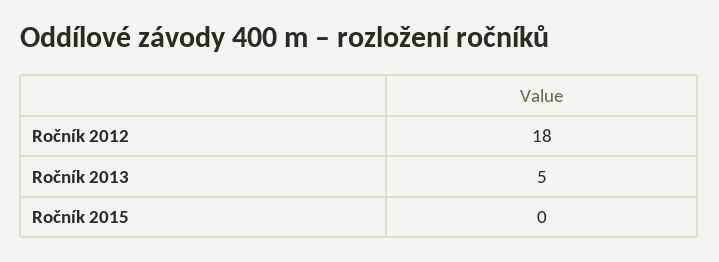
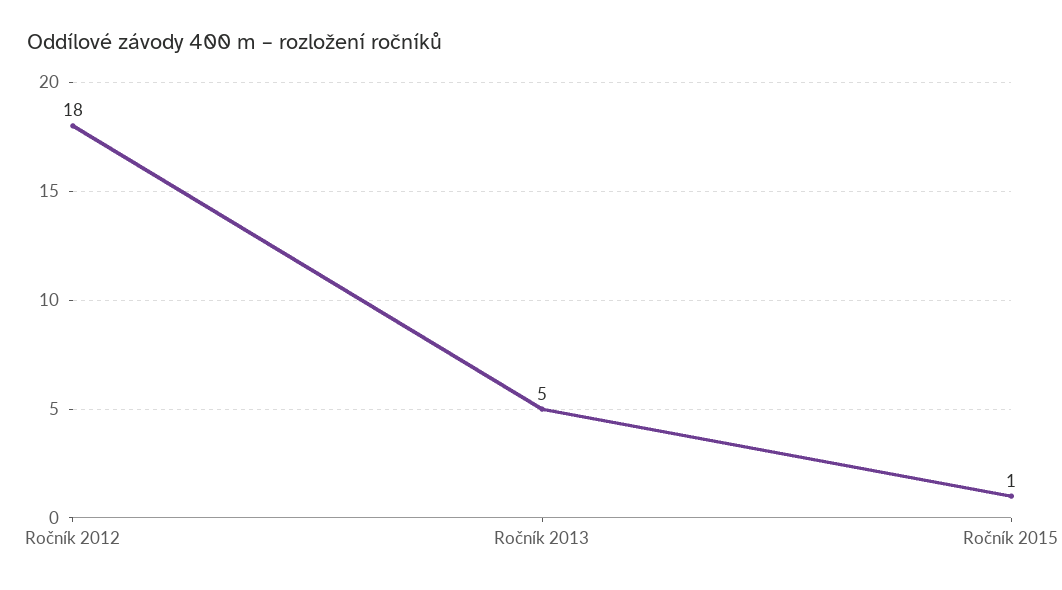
Ročník 2015: 0 -> 1

